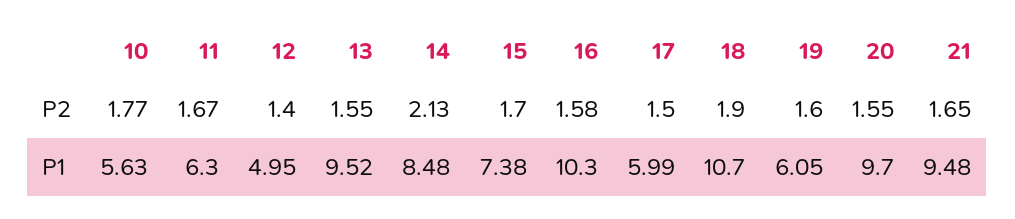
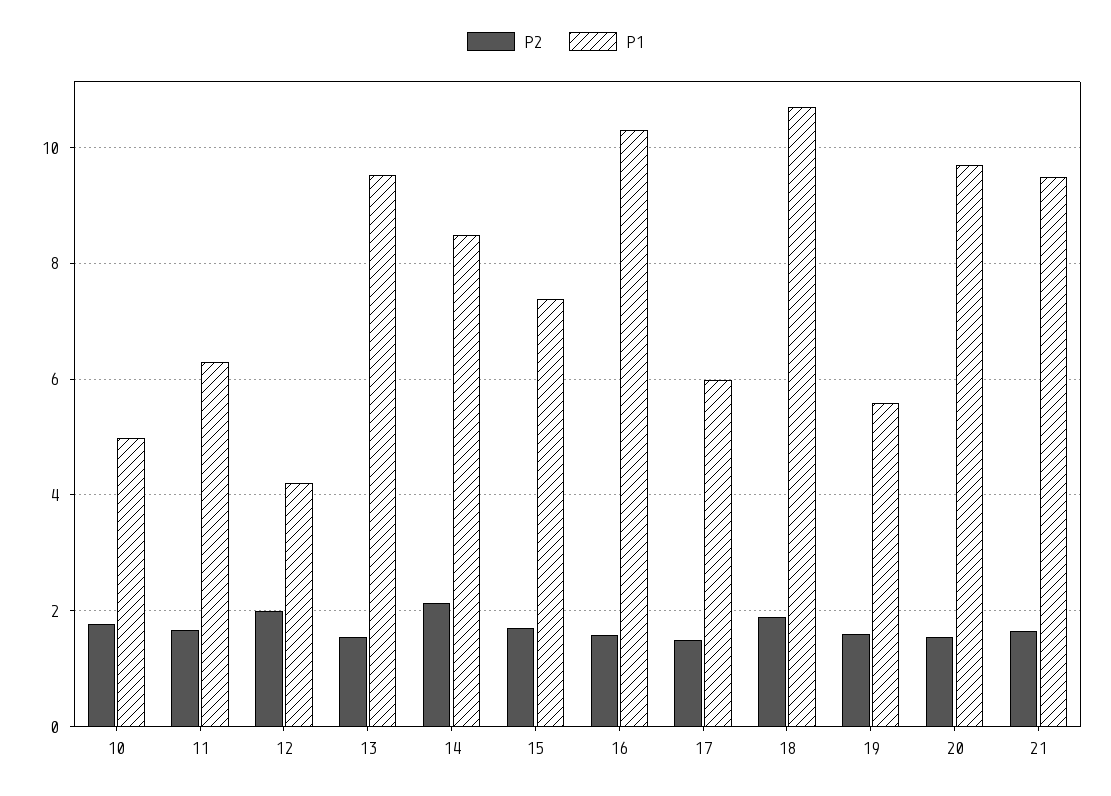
P2, 12: 1.4 -> 2
P1, 10: 5.63 -> 5
P1, 12: 4.95 -> 4.2
P1, 19: 6.05 -> 5.6

